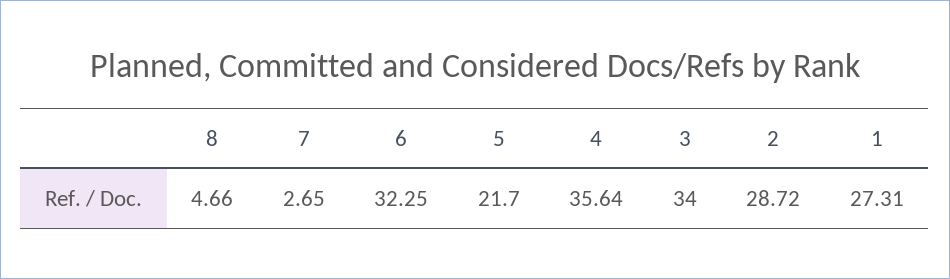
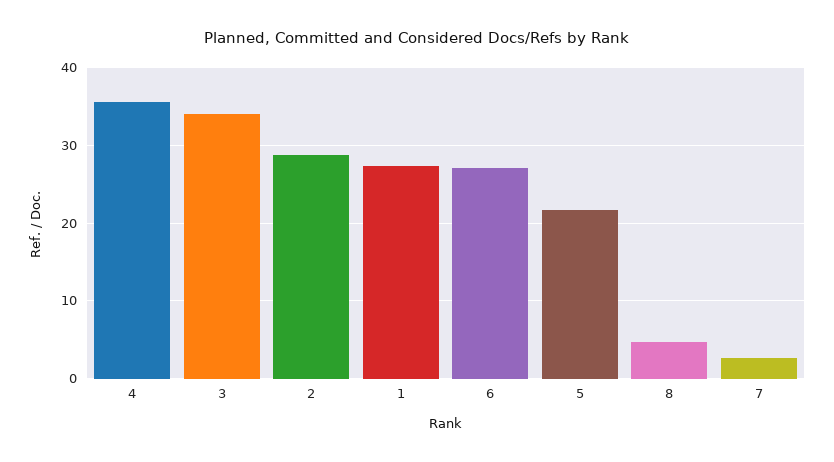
6: 32.25 -> 27

